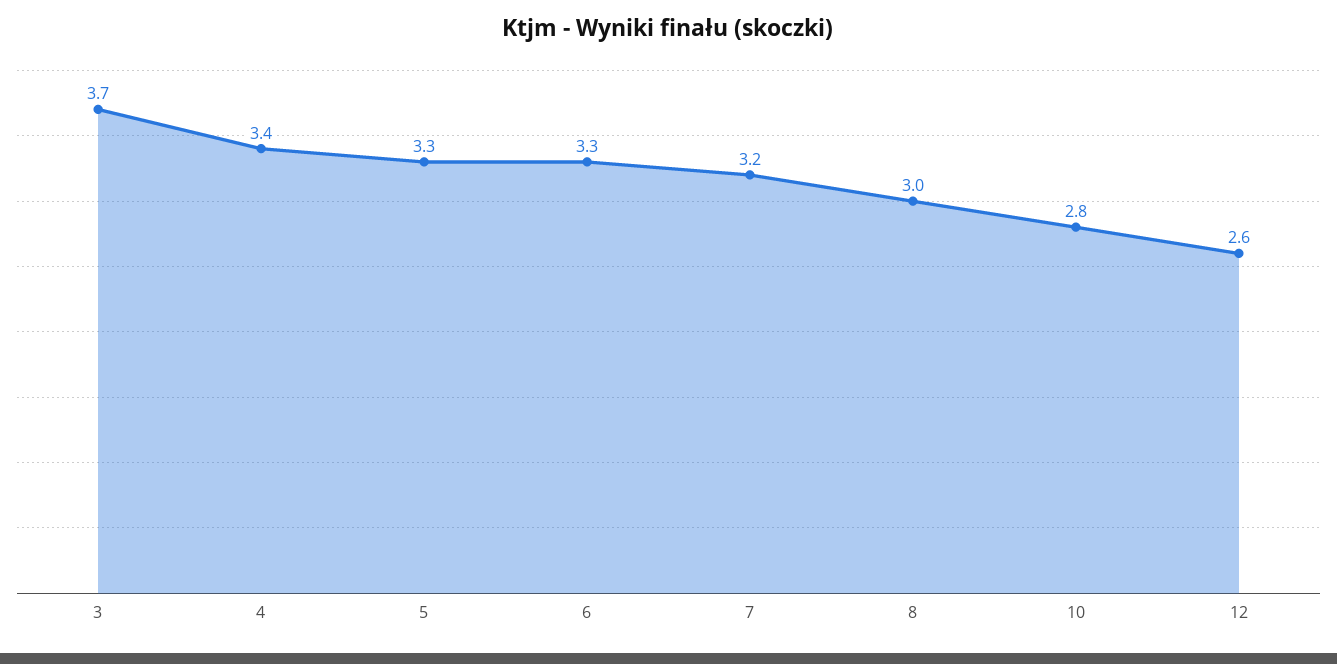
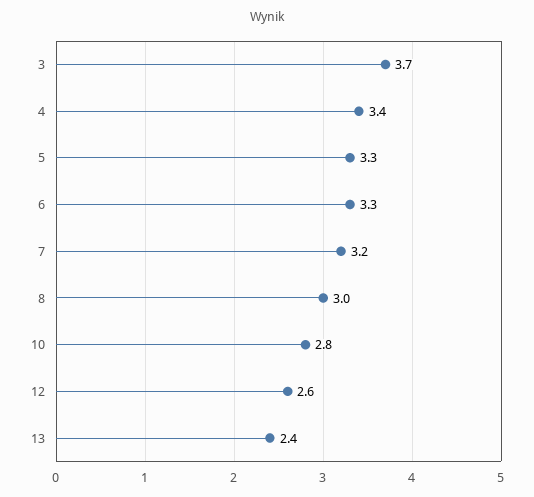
13: none -> 2.4

